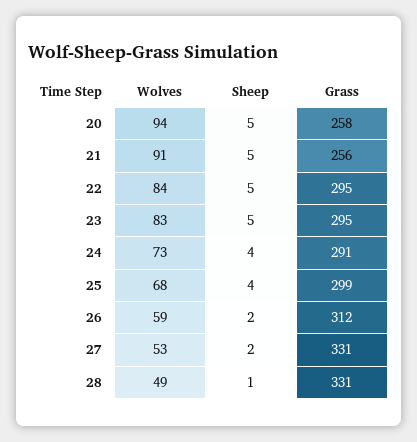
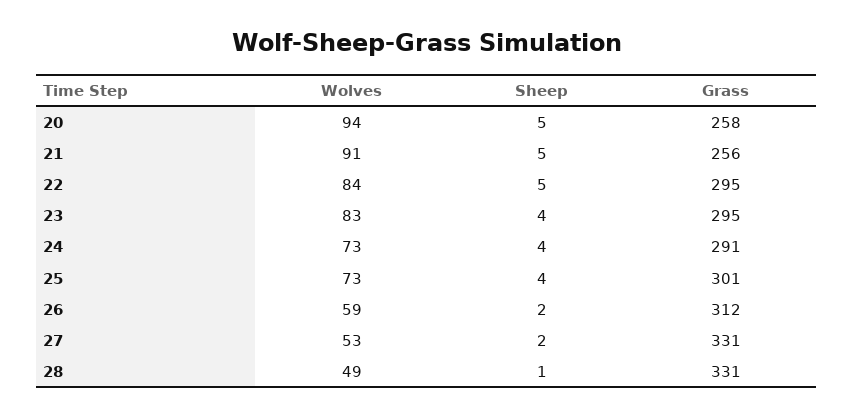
Sheep, 23: 5 -> 4
Wolves, 25: 68 -> 73
Grass, 25: 299 -> 301

